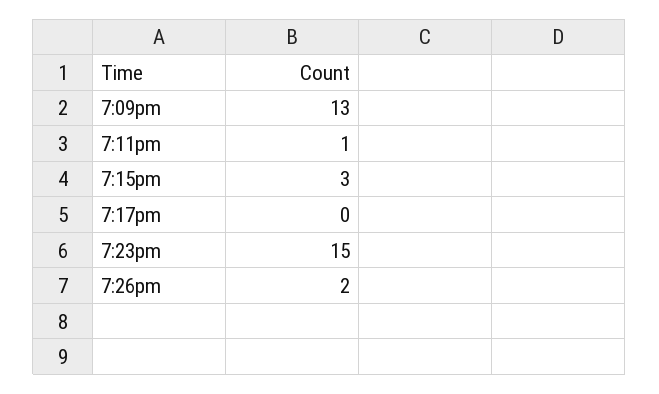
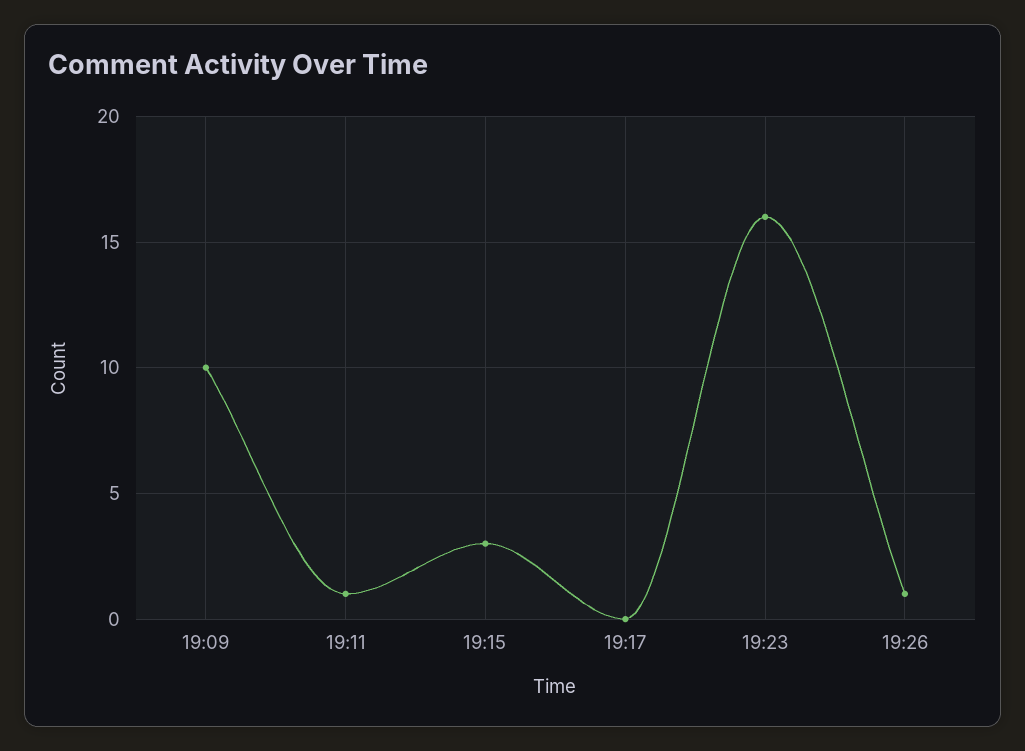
7:09pm: 13 -> 10
7:23pm: 15 -> 16
7:26pm: 2 -> 1

